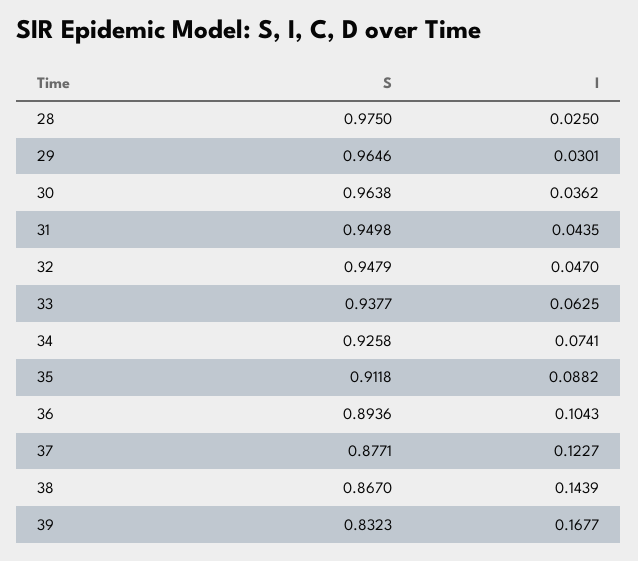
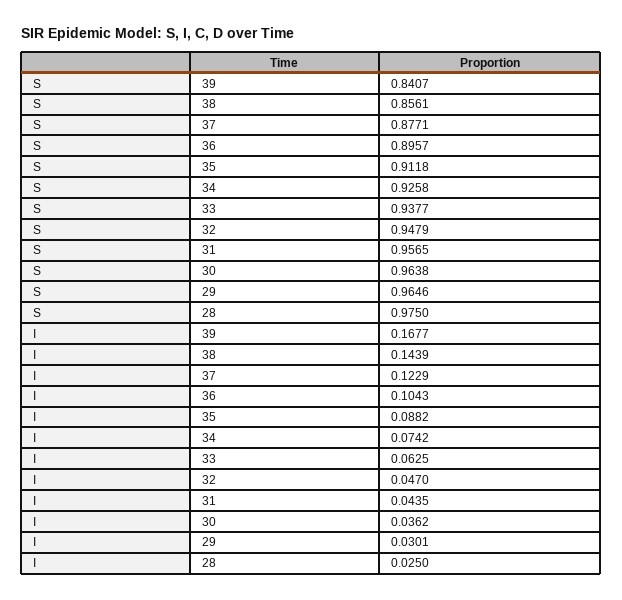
S, 31: 0.9498 -> 0.9565
I, 34: 0.0741 -> 0.0742
S, 36: 0.8936 -> 0.8957
I, 37: 0.1227 -> 0.1229
S, 38: 0.867 -> 0.8561
S, 39: 0.8323 -> 0.8407

